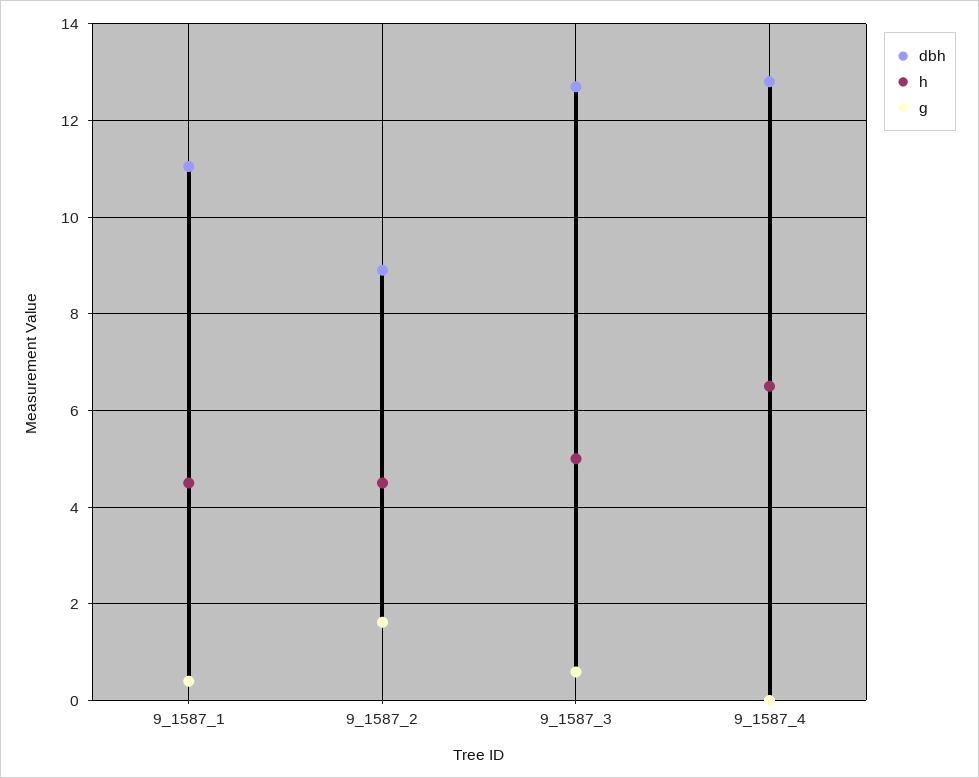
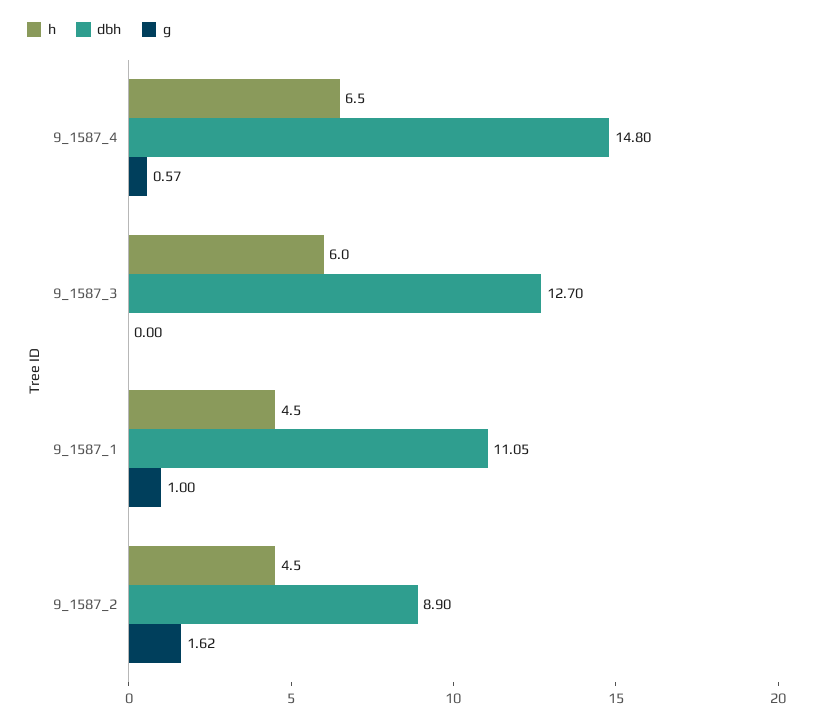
g, 9_1587_1: 0.4 -> 1
h, 9_1587_3: 5 -> 6
g, 9_1587_3: 0.6 -> 0
dbh, 9_1587_4: 12.8 -> 14.8
g, 9_1587_4: 0 -> 0.57

